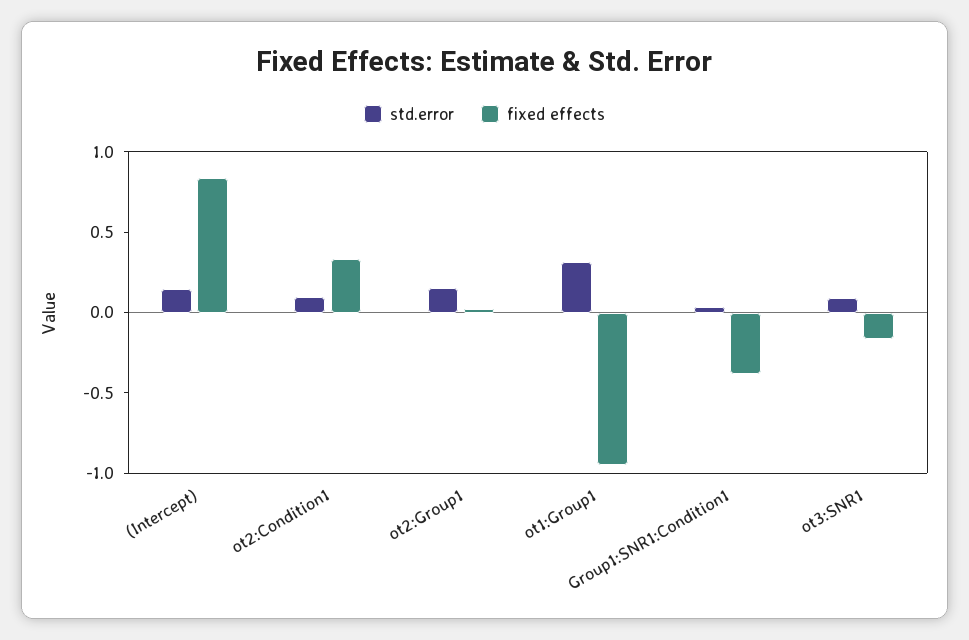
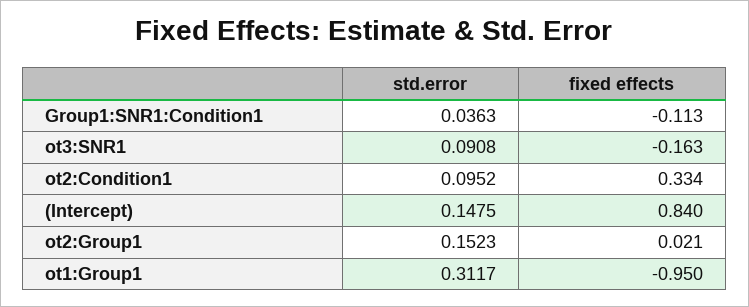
fixed effects, Group1:SNR1:Condition1: -0.4 -> -0.113

